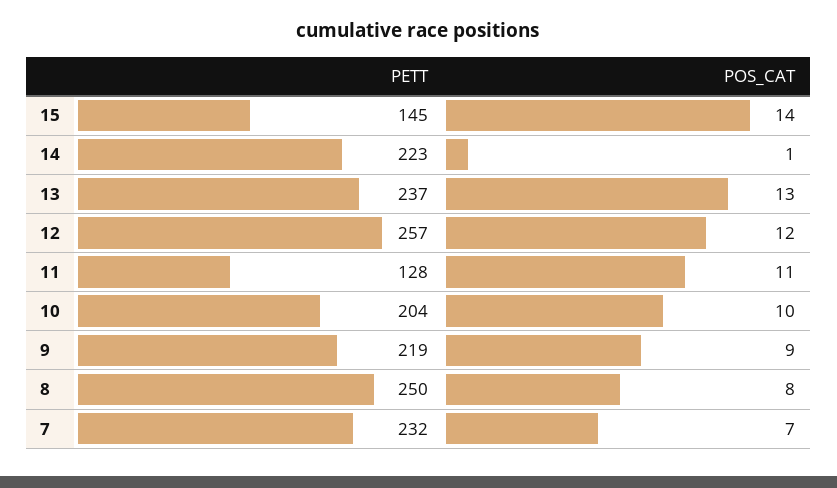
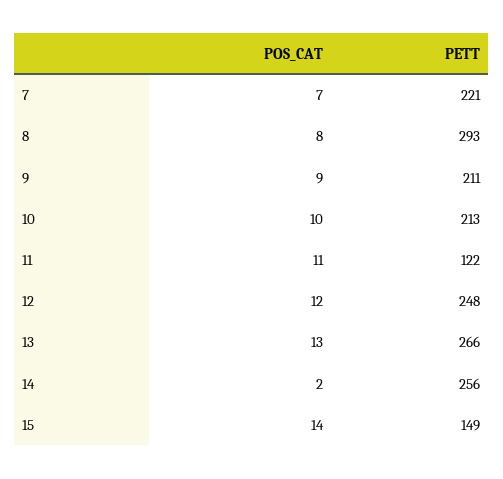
PETT, 15: 145 -> 149
PETT, 14: 223 -> 256
POS_CAT, 14: 1 -> 2
PETT, 13: 237 -> 266
PETT, 12: 257 -> 248
PETT, 11: 128 -> 122
PETT, 10: 204 -> 213
PETT, 9: 219 -> 211
PETT, 8: 250 -> 293
PETT, 7: 232 -> 221

